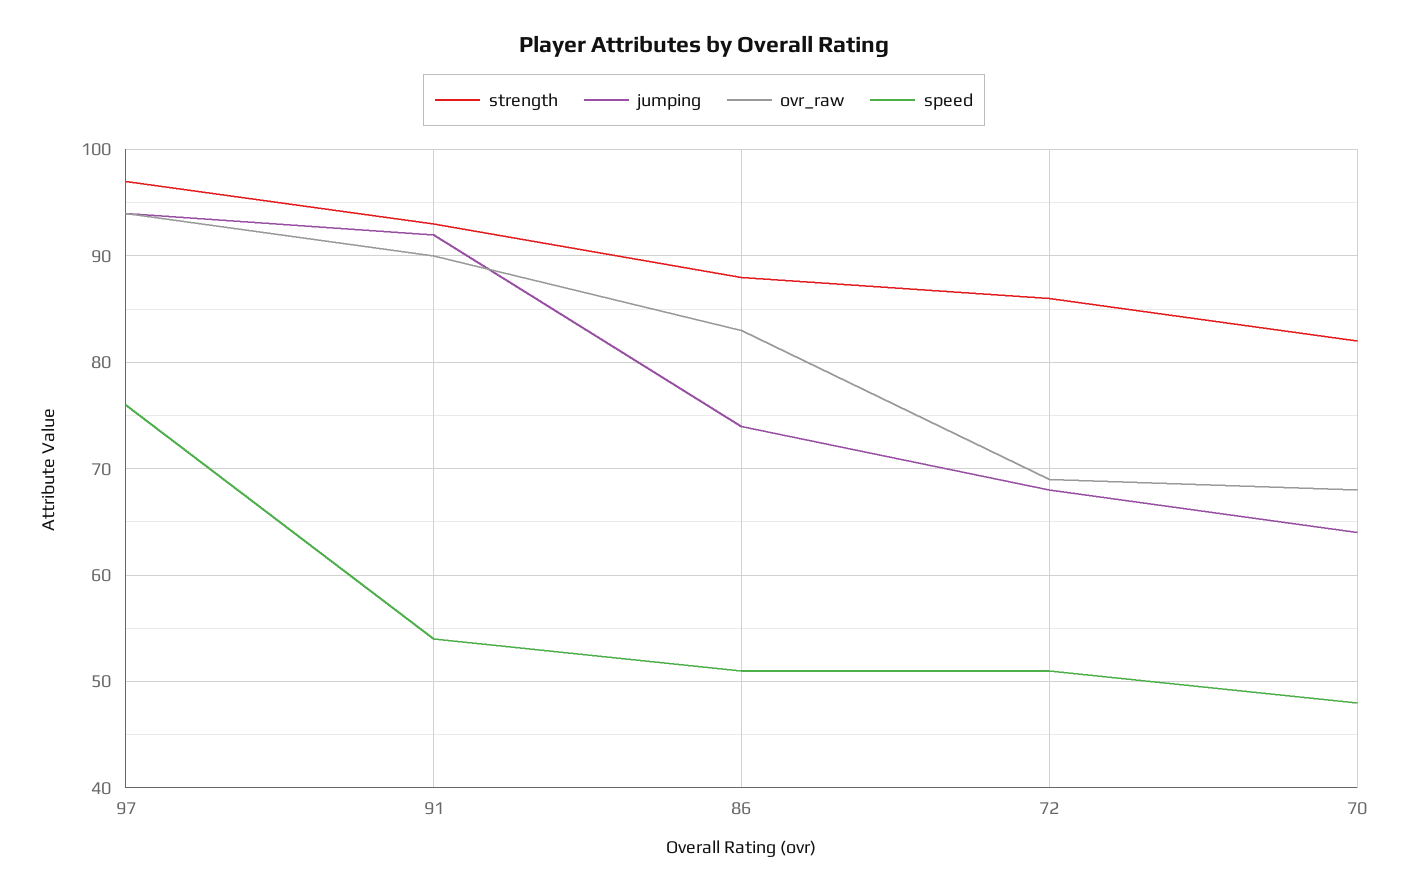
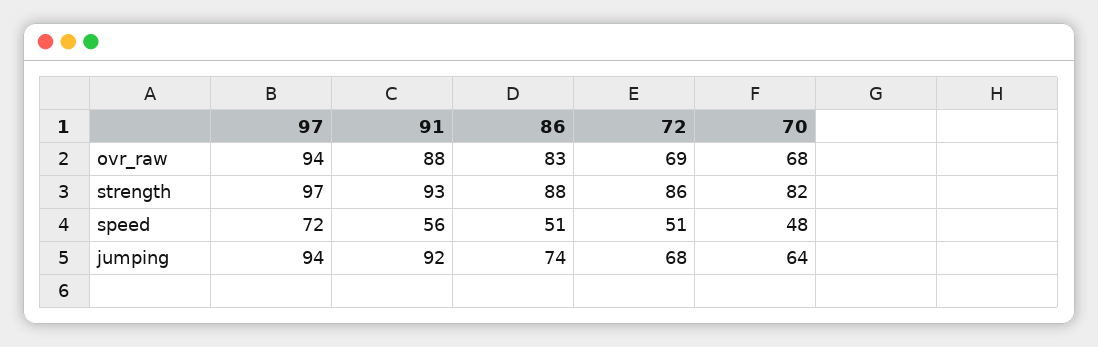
speed, 97: 76 -> 72
ovr_raw, 91: 90 -> 88
speed, 91: 54 -> 56

